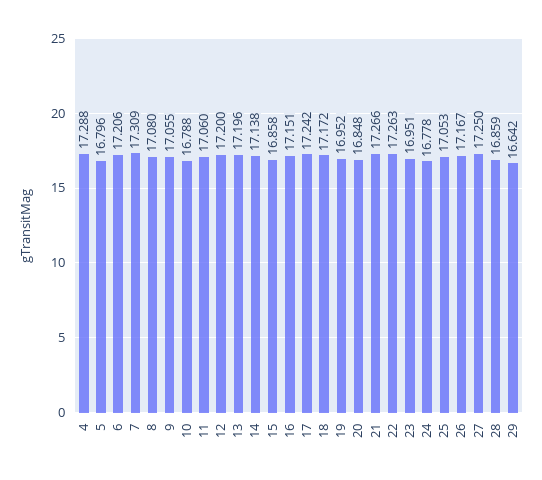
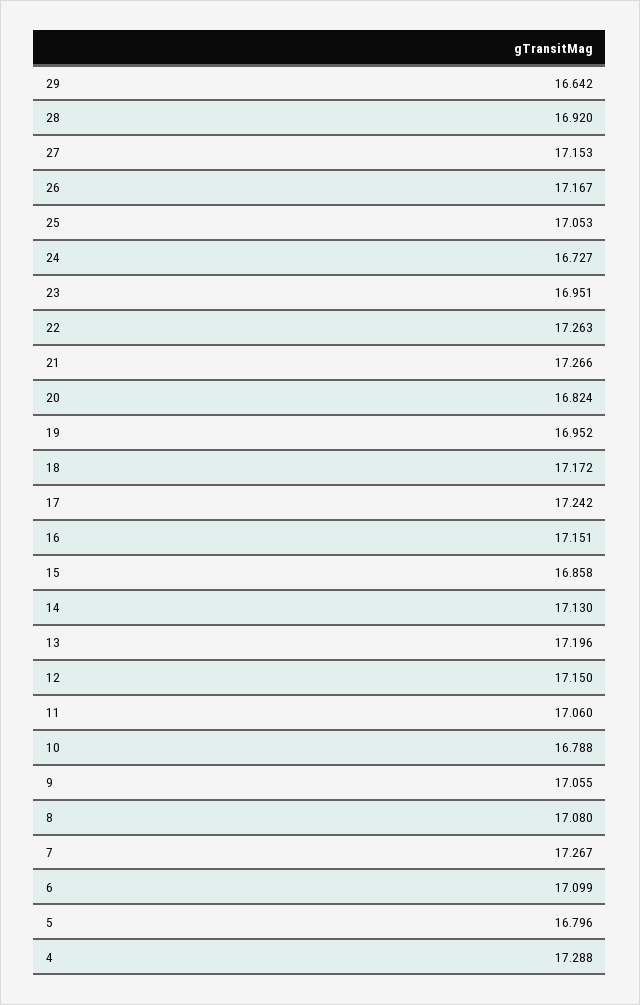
6: 17.206 -> 17.099
7: 17.309 -> 17.267
12: 17.2 -> 17.15
14: 17.138 -> 17.13
20: 16.848 -> 16.824
24: 16.778 -> 16.727
27: 17.25 -> 17.153
28: 16.859 -> 16.92

